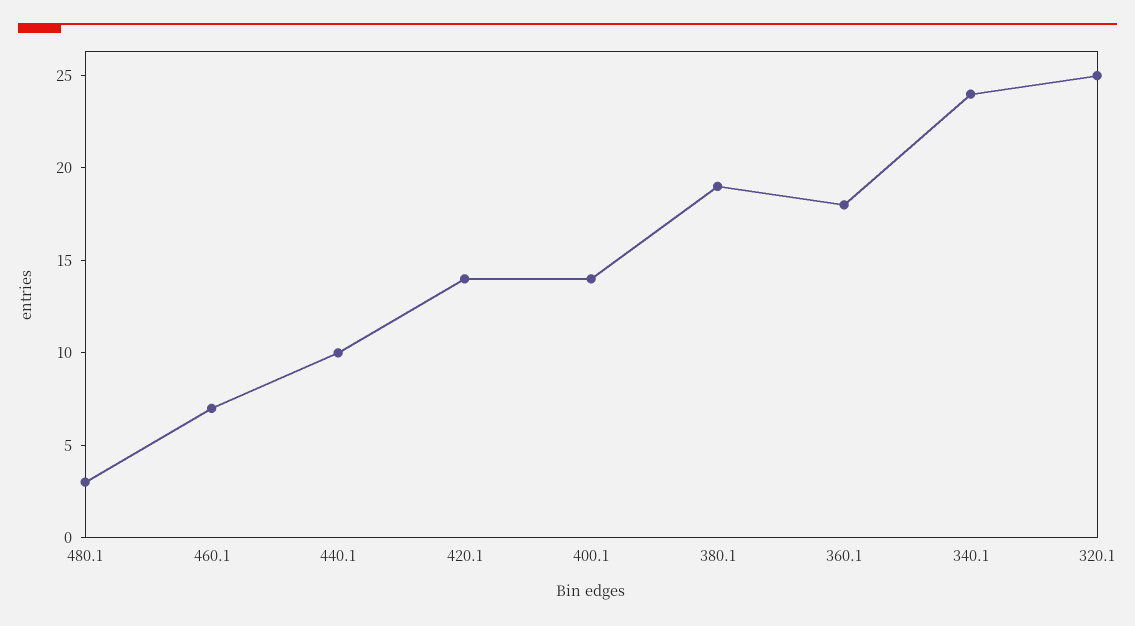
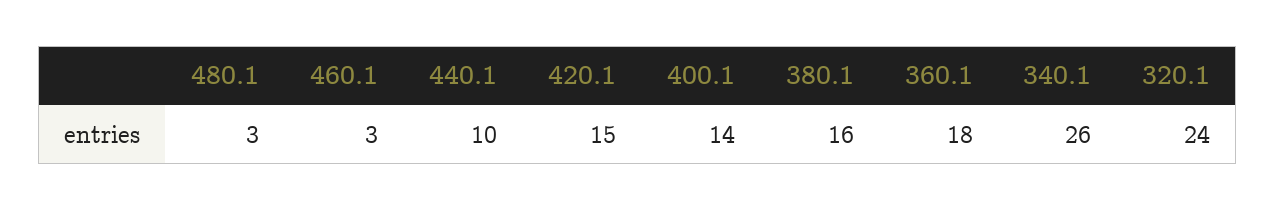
460.1: 7 -> 3
420.1: 14 -> 15
380.1: 19 -> 16
340.1: 24 -> 26
320.1: 25 -> 24

